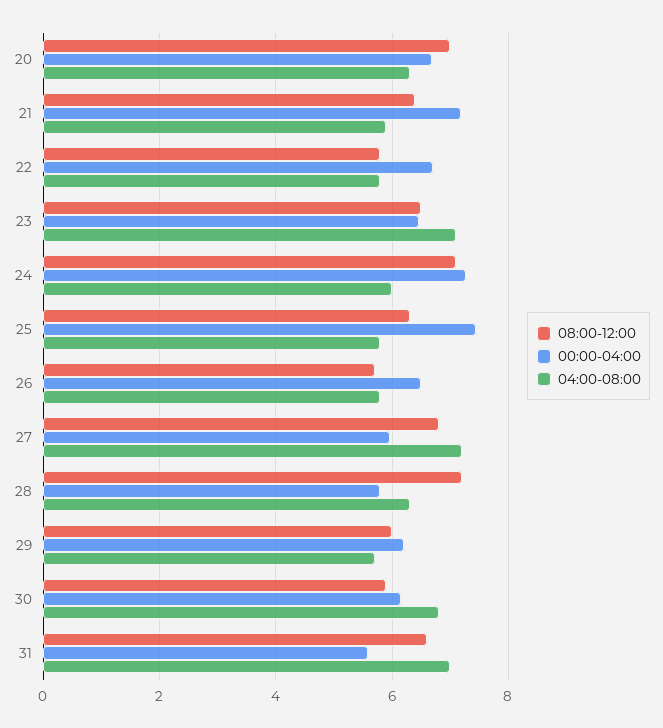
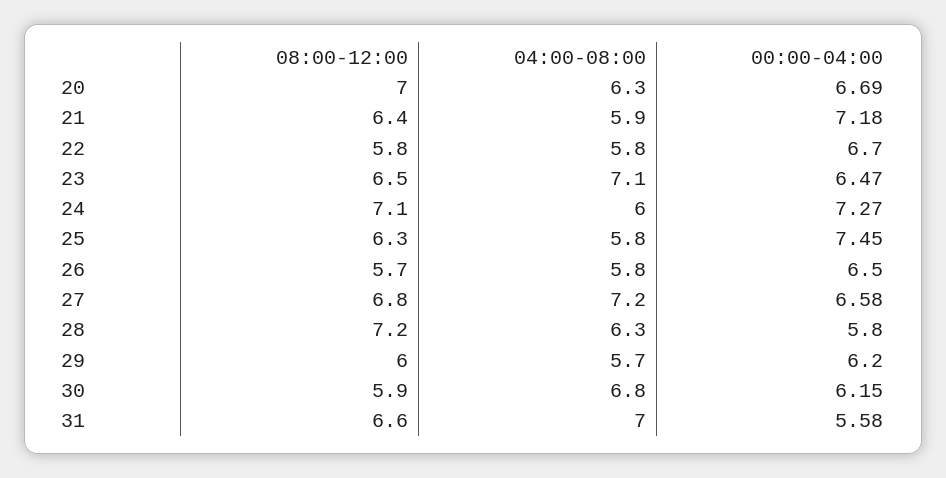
00:00-04:00, 27: 6 -> 6.58

